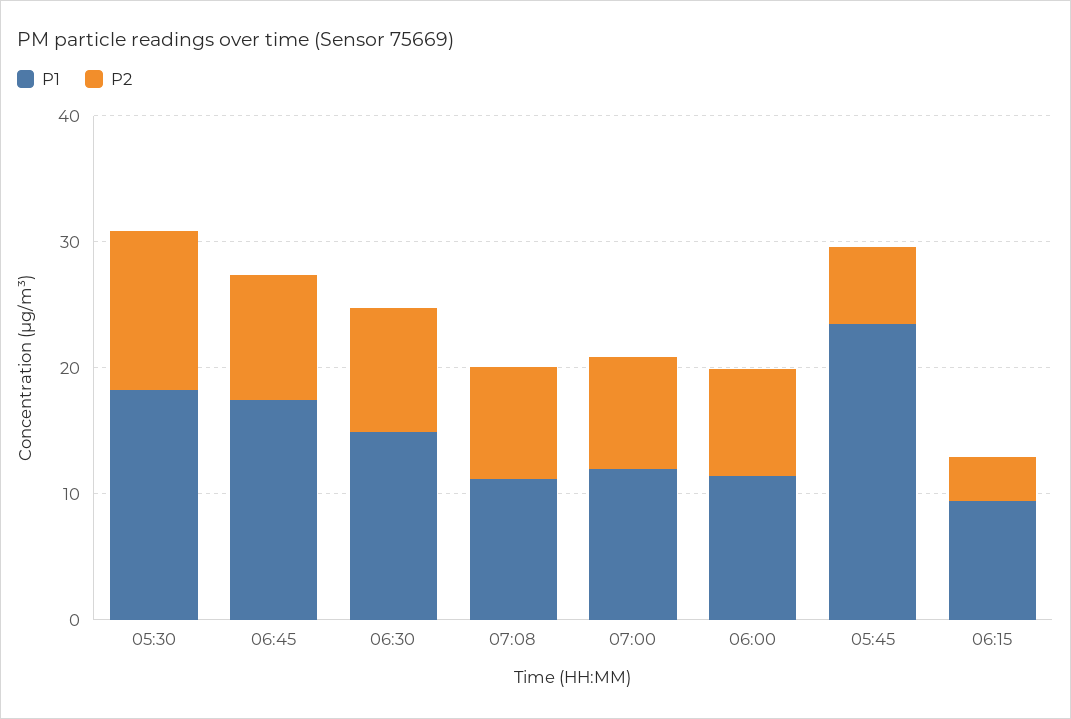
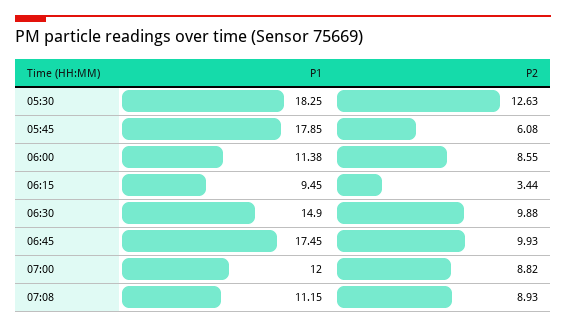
P1, 05:45: 24 -> 17.85

